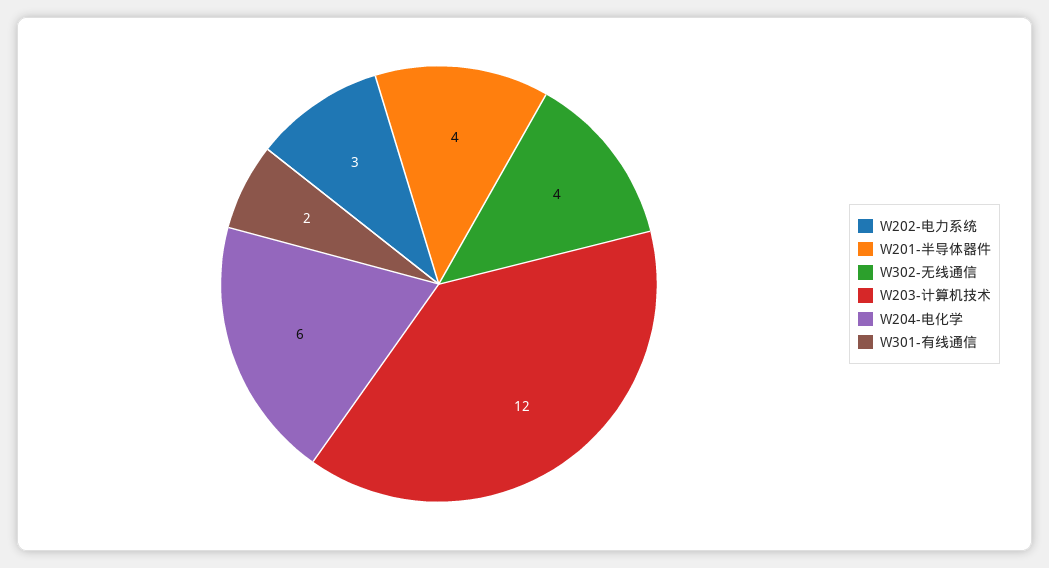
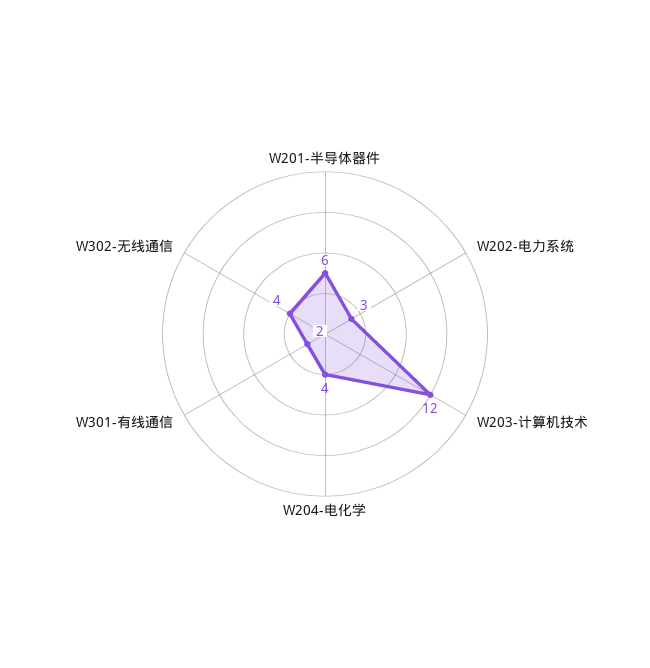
W201-半导体器件: 4 -> 6
W204-电化学: 6 -> 4

